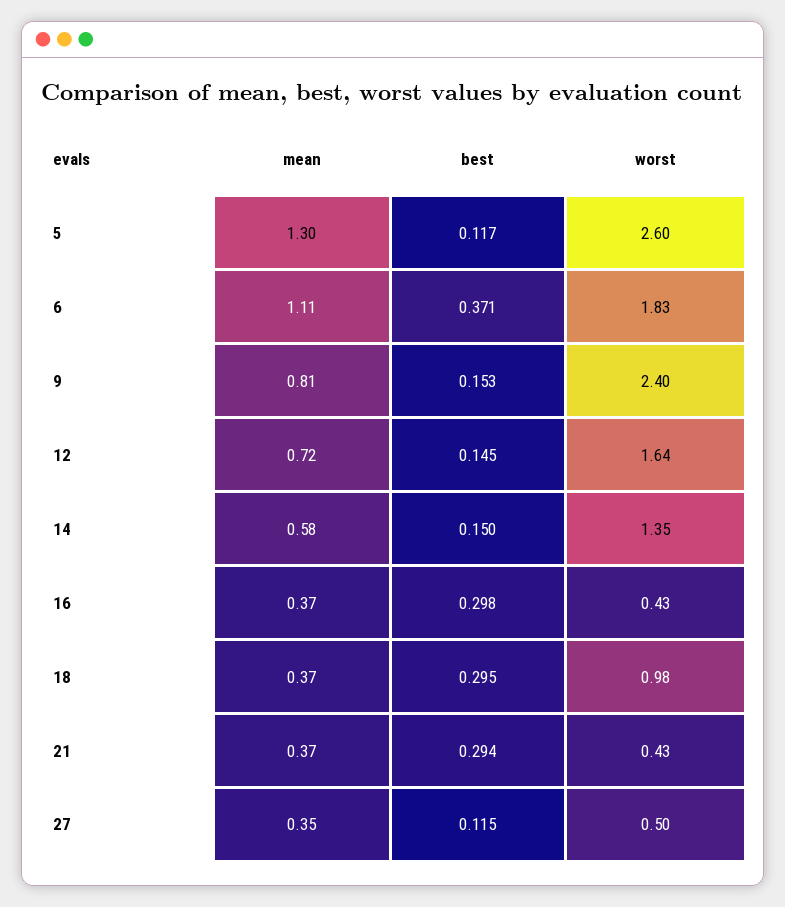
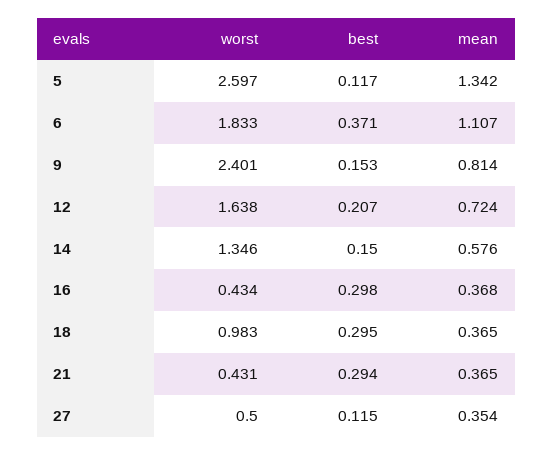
mean, 5: 1.3 -> 1.342
best, 12: 0.145 -> 0.207

